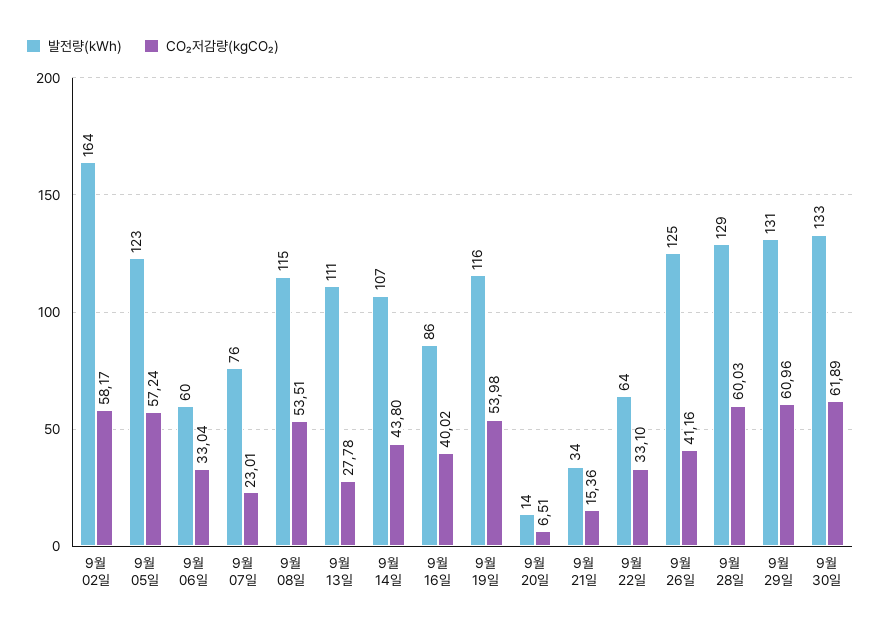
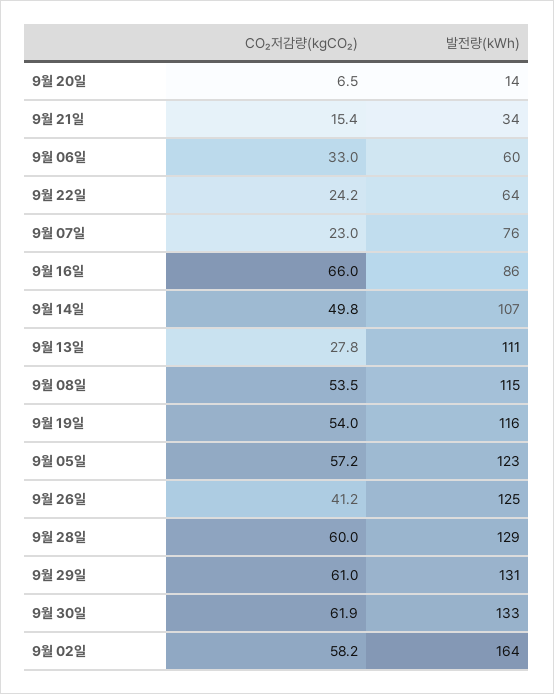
CO₂저감량(kgCO₂), 9월 14일: 43.8 -> 49.8
CO₂저감량(kgCO₂), 9월 16일: 40.02 -> 66
CO₂저감량(kgCO₂), 9월 22일: 33.1 -> 24.2

